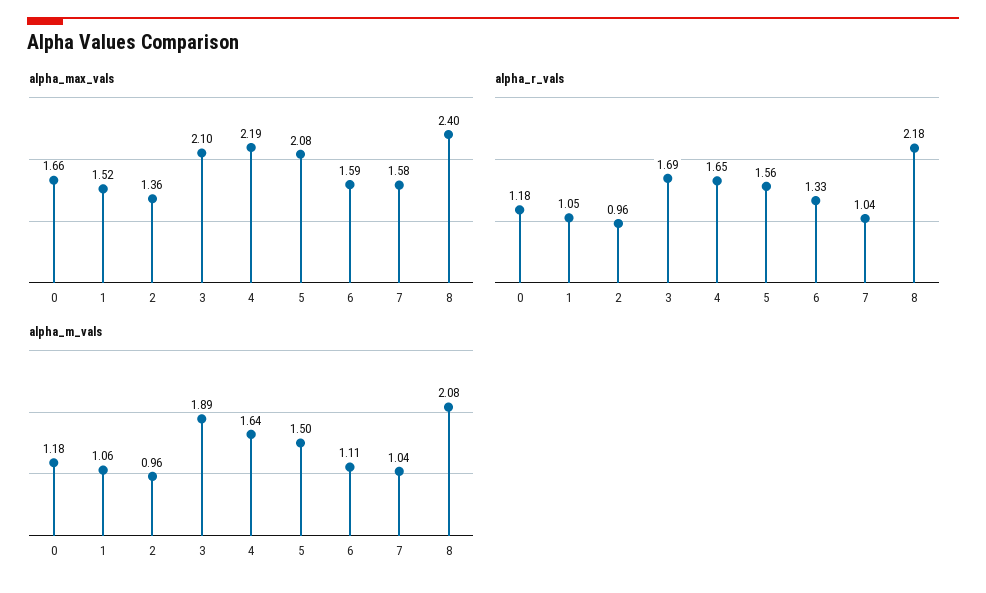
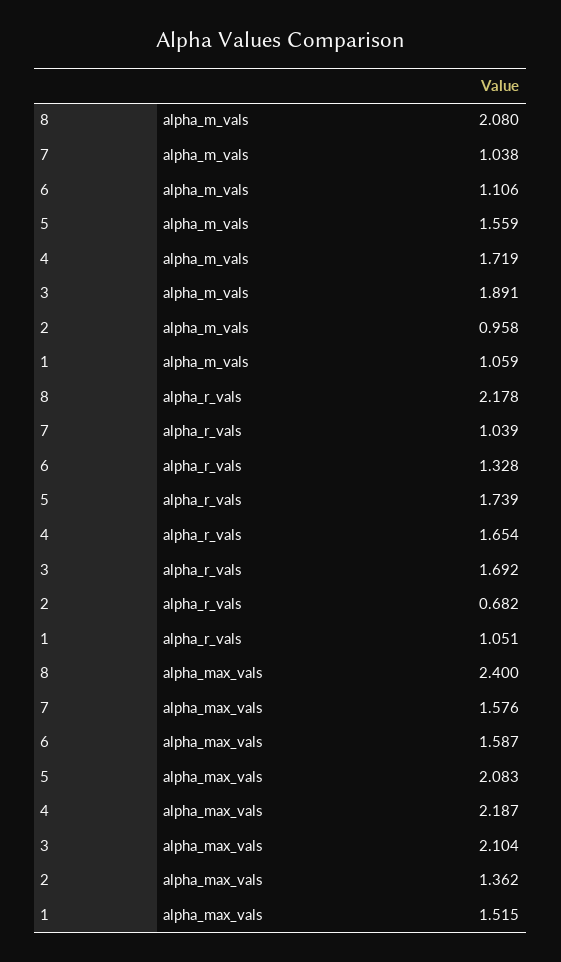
alpha_max_vals, 0: 1.66 -> none
alpha_r_vals, 0: 1.18 -> none
alpha_r_vals, 2: 0.96 -> 0.682
alpha_r_vals, 5: 1.56 -> 1.739
alpha_m_vals, 0: 1.18 -> none
alpha_m_vals, 4: 1.64 -> 1.719
alpha_m_vals, 5: 1.5 -> 1.559

